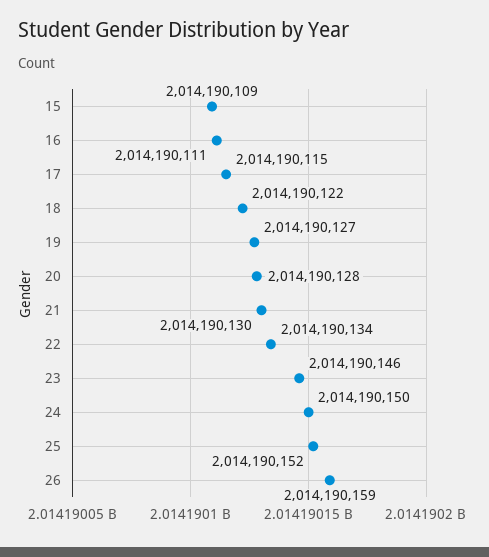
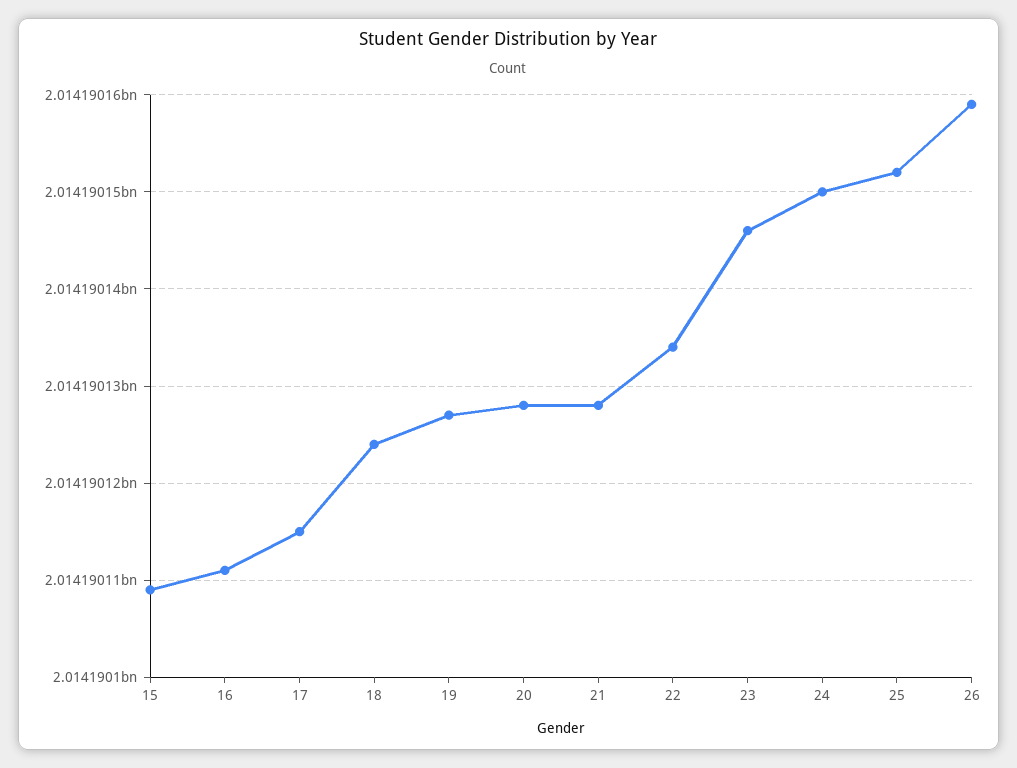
18: 2014190122 -> 2014190124
21: 2014190130 -> 2014190128

